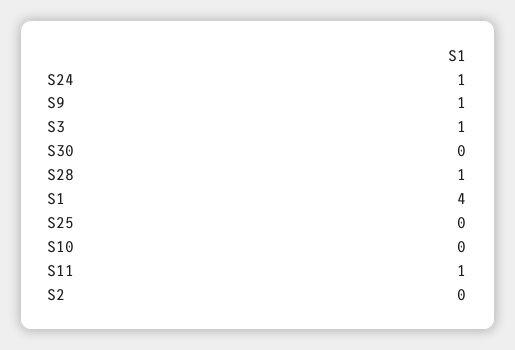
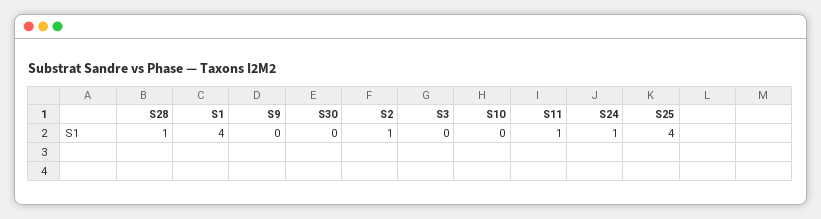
S9: 1 -> 0
S3: 1 -> 0
S25: 0 -> 4
S2: 0 -> 1

